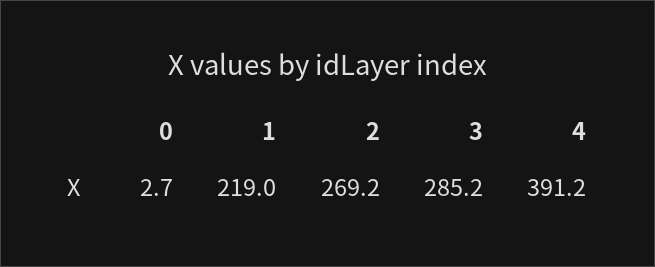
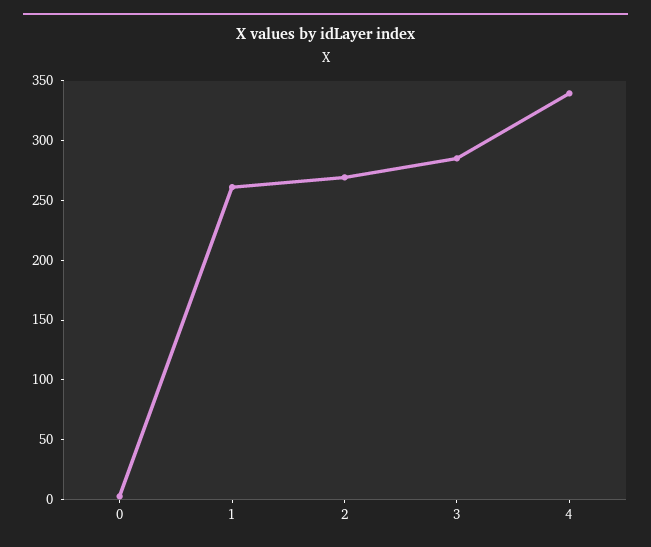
1: 219 -> 260
4: 391.2 -> 340

